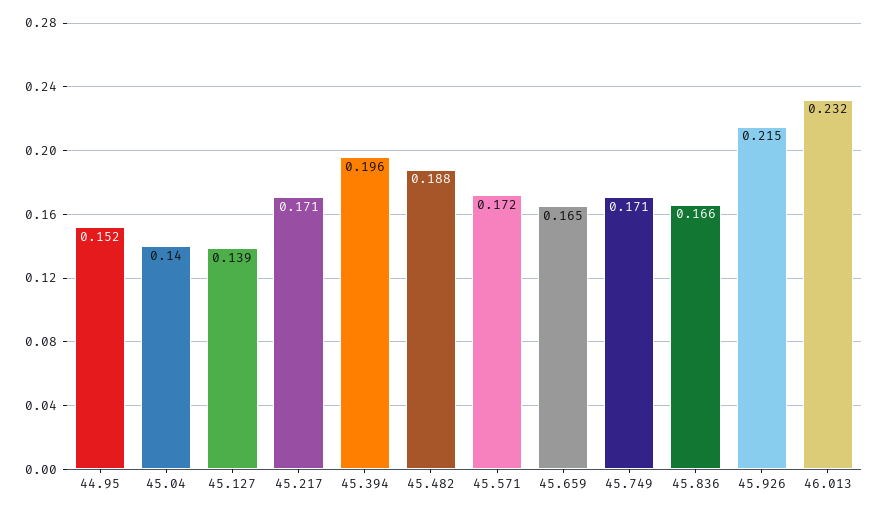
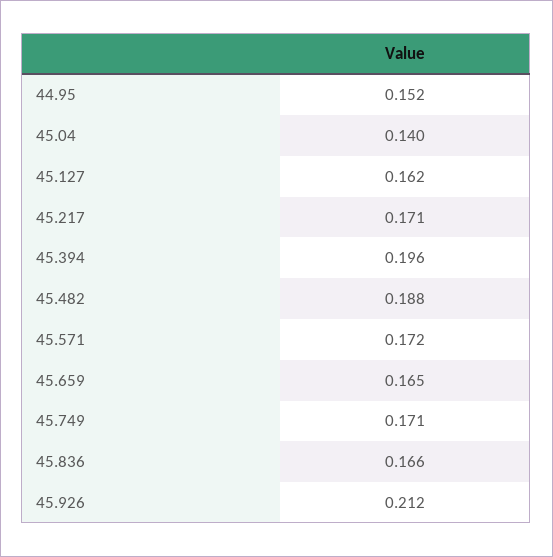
45.127: 0.139 -> 0.162
45.926: 0.215 -> 0.212
46.013: 0.232 -> none

